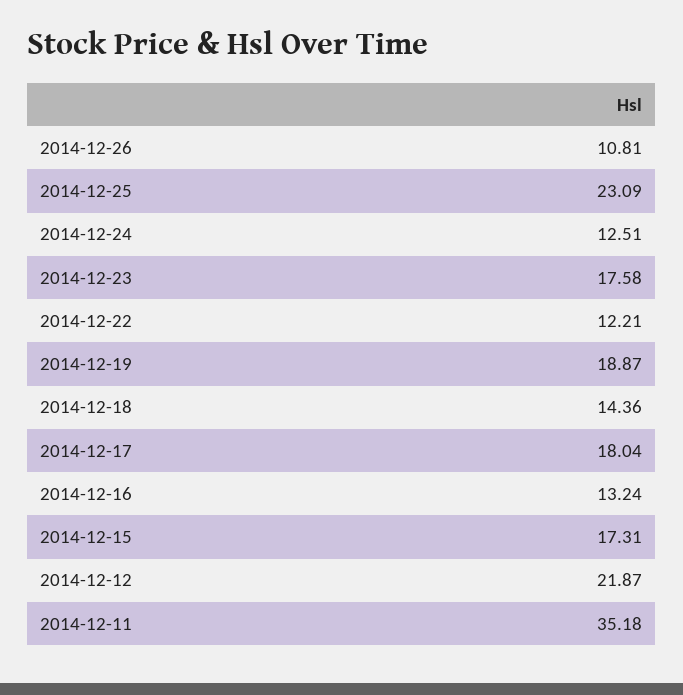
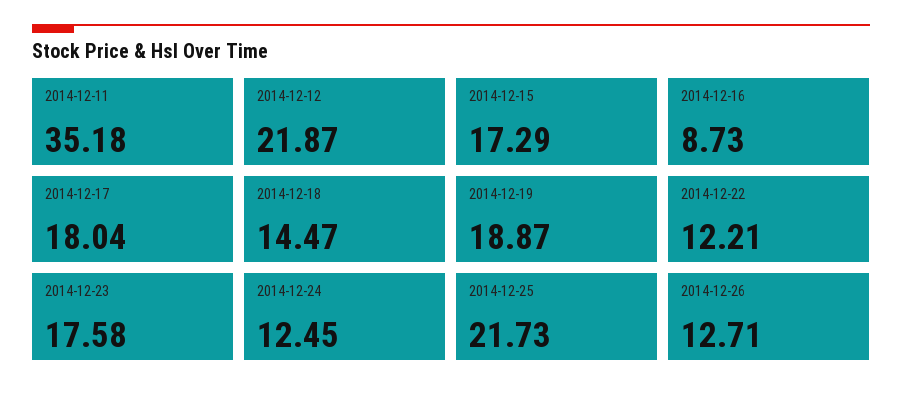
2014-12-26: 10.81 -> 12.71
2014-12-25: 23.09 -> 21.73
2014-12-24: 12.51 -> 12.45
2014-12-18: 14.36 -> 14.47
2014-12-16: 13.24 -> 8.73
2014-12-15: 17.31 -> 17.29

